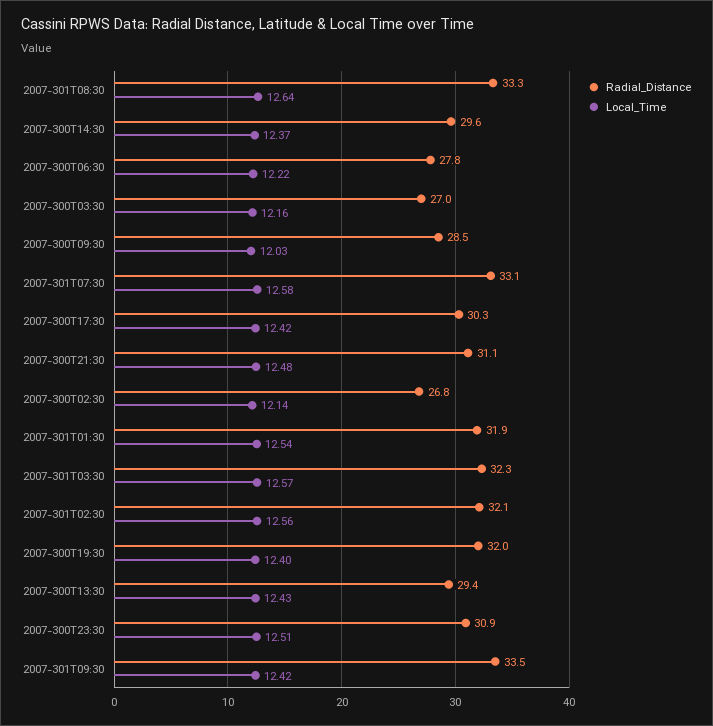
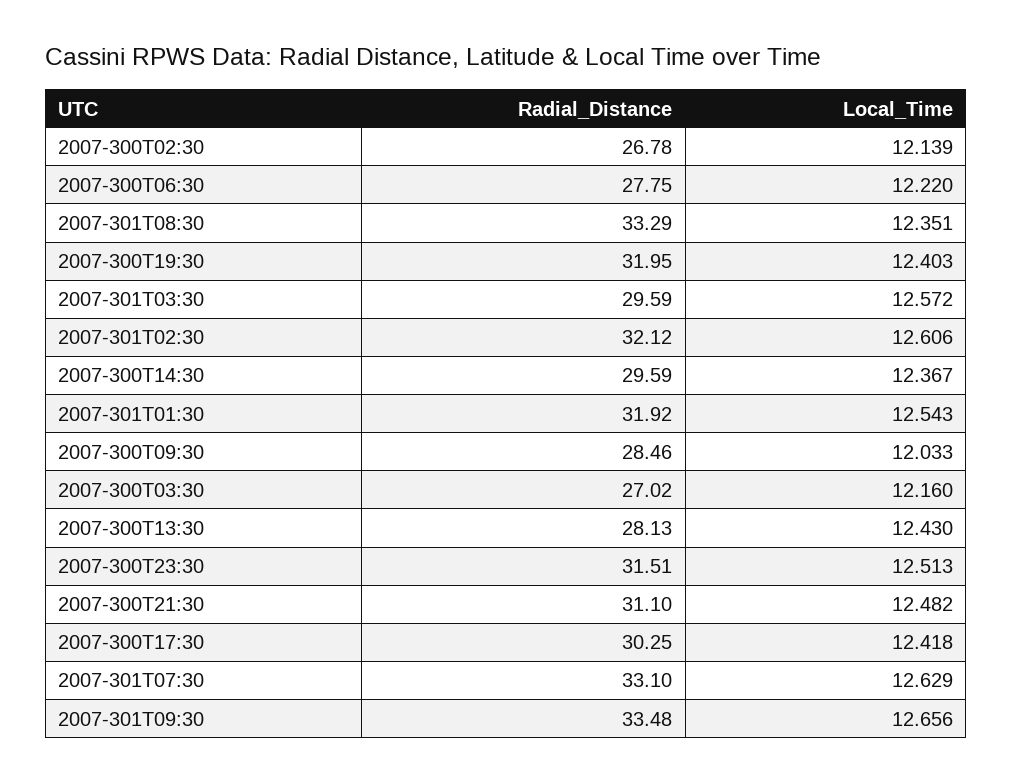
Local_Time, 2007-301T08:30: 12.64 -> 12.351
Local_Time, 2007-301T07:30: 12.58 -> 12.629
Radial_Distance, 2007-301T03:30: 32.3 -> 29.59
Local_Time, 2007-301T02:30: 12.56 -> 12.606
Radial_Distance, 2007-300T13:30: 29.4 -> 28.13
Radial_Distance, 2007-300T23:30: 30.9 -> 31.51
Local_Time, 2007-301T09:30: 12.42 -> 12.656

